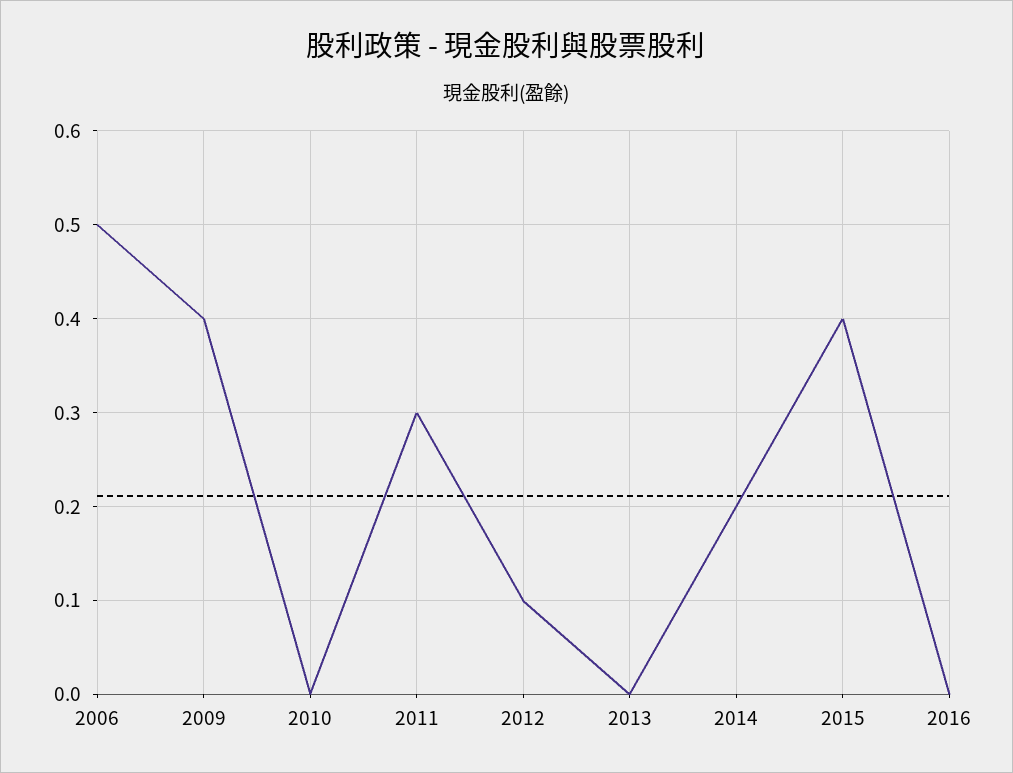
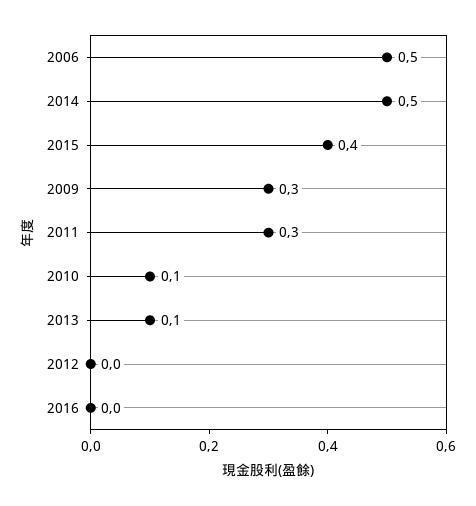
2009: 0.4 -> 0.3
2010: 0 -> 0.1
2012: 0.1 -> 0
2013: 0 -> 0.1
2014: 0.2 -> 0.5

